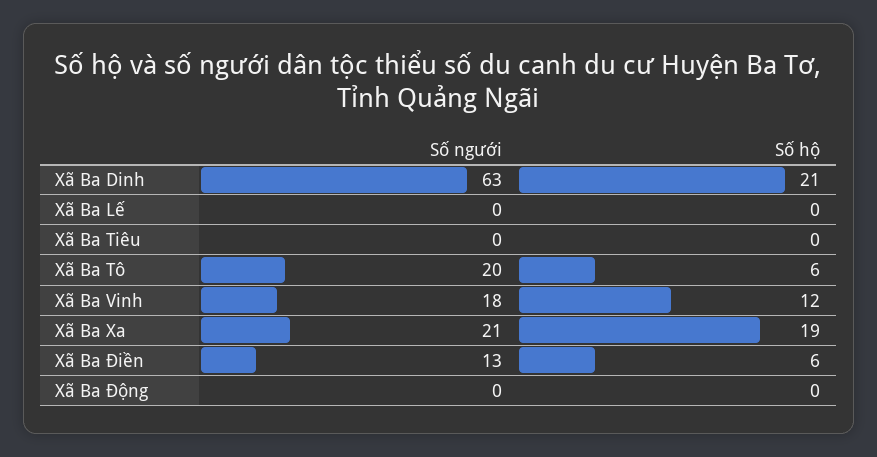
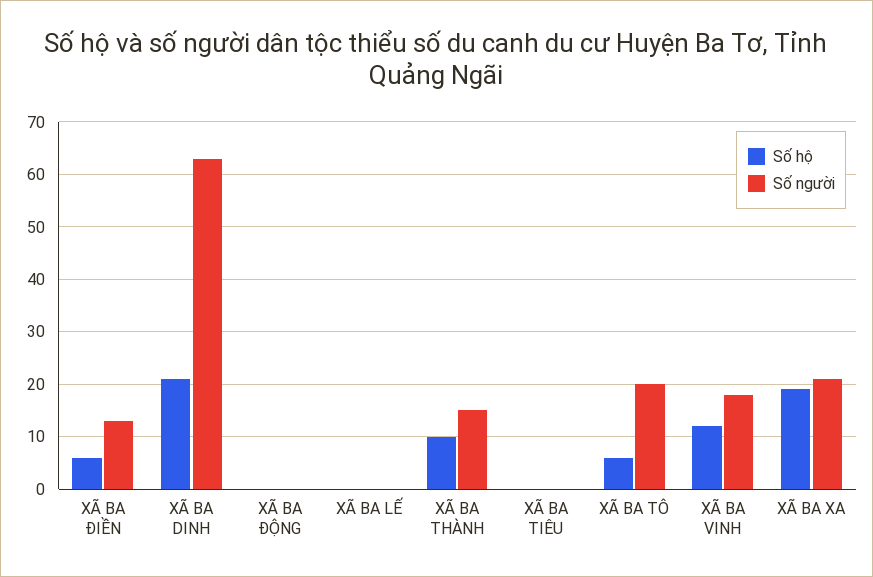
Số hộ, XÃ BA THÀNH: none -> 10
Số người, XÃ BA THÀNH: none -> 15

